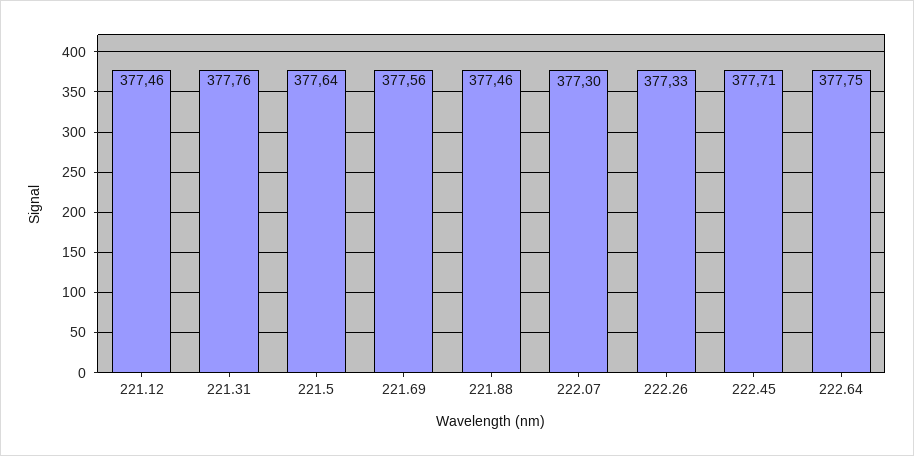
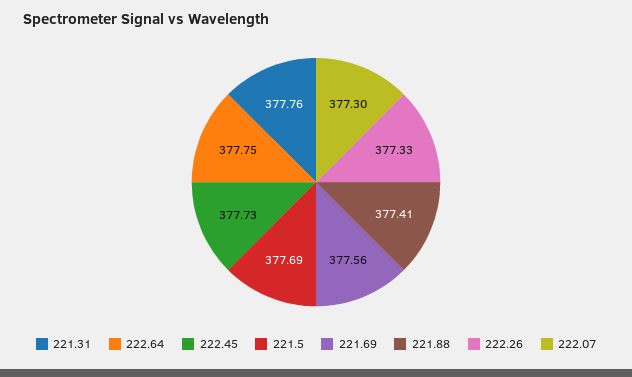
221.12: 377.46 -> none
221.5: 377.64 -> 377.69
221.88: 377.46 -> 377.41
222.45: 377.71 -> 377.73

